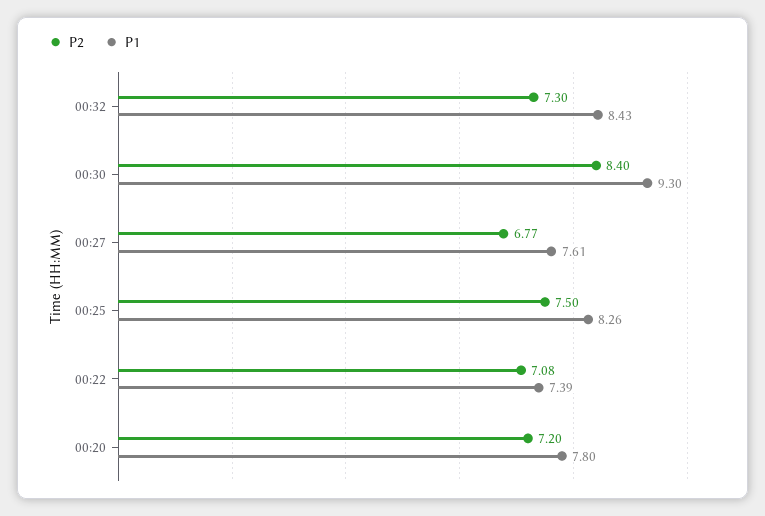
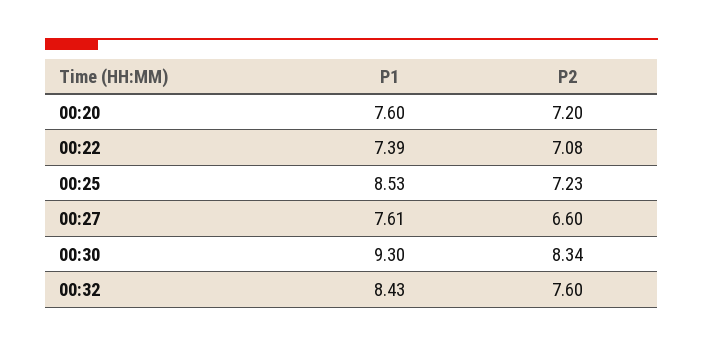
P2, 00:32: 7.3 -> 7.6
P2, 00:30: 8.4 -> 8.34
P2, 00:27: 6.77 -> 6.6
P2, 00:25: 7.5 -> 7.23
P1, 00:25: 8.26 -> 8.53
P1, 00:20: 7.8 -> 7.6

